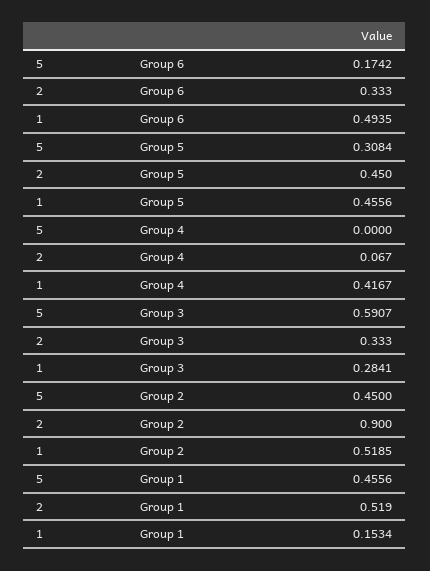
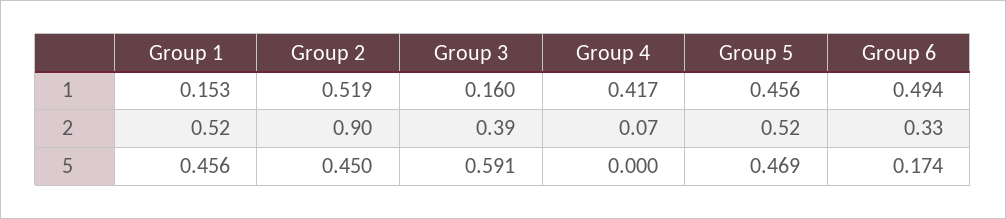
5, Group 5: 0.3084 -> 0.469
2, Group 5: 0.45 -> 0.52
2, Group 3: 0.333 -> 0.39
1, Group 3: 0.2841 -> 0.16

